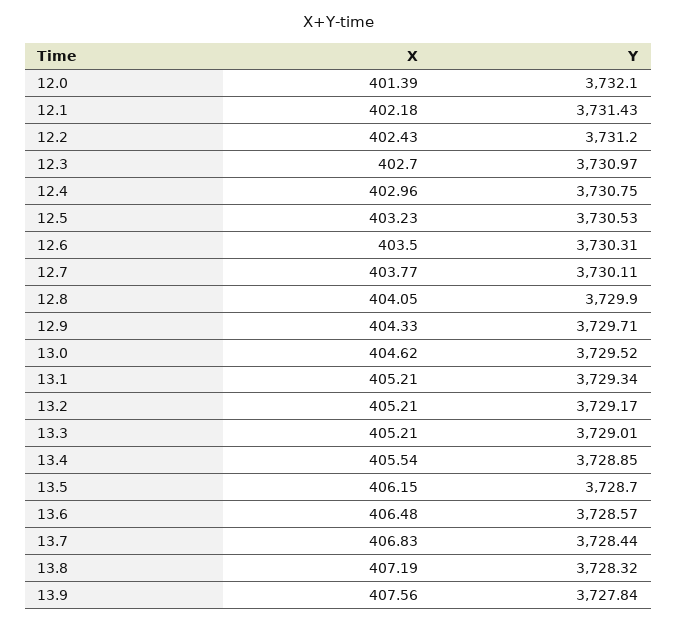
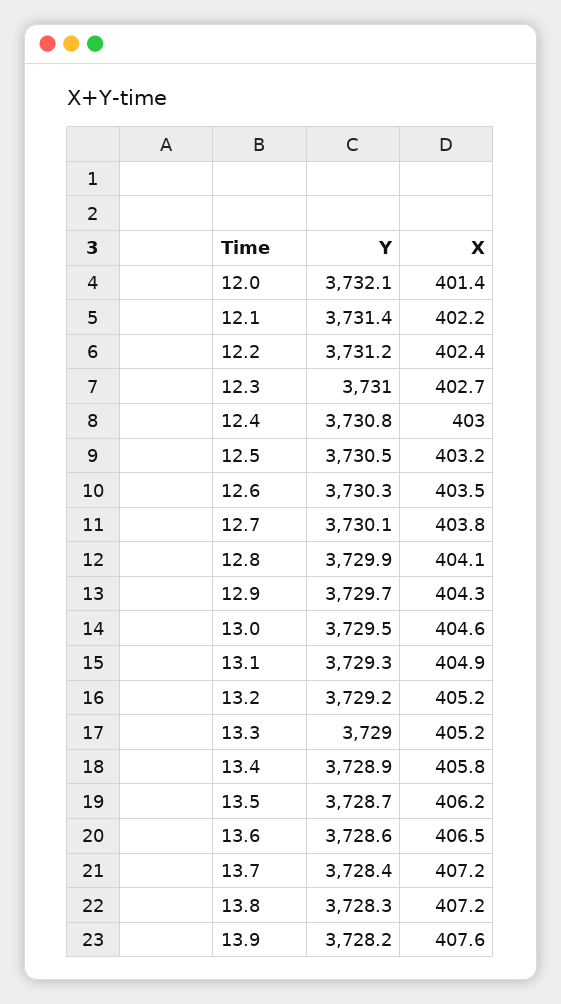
X, 13.1: 405.21 -> 404.9
X, 13.4: 405.54 -> 405.8
X, 13.7: 406.83 -> 407.2
Y, 13.9: 3727.84 -> 3728.2

